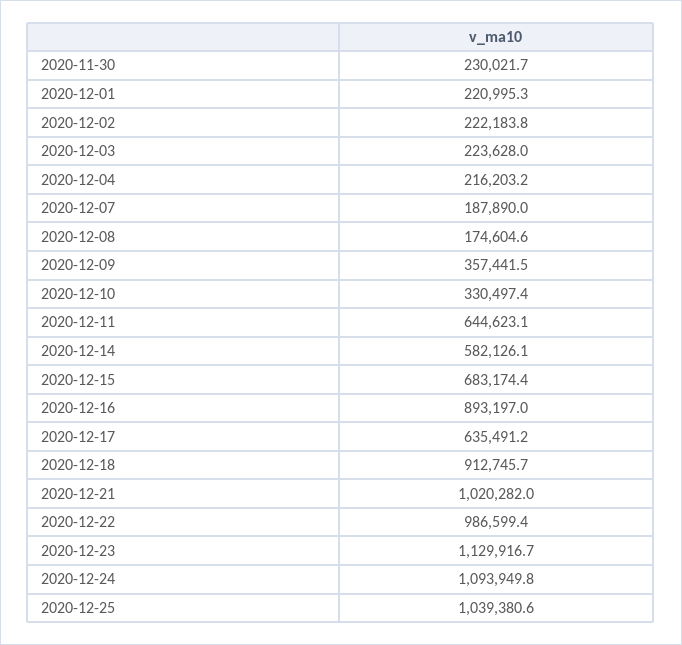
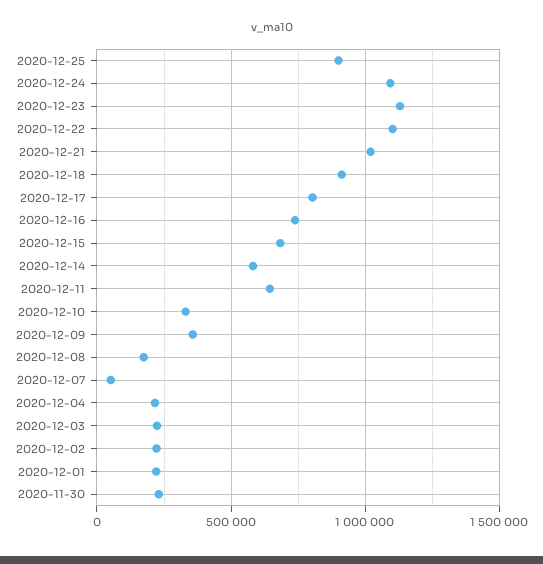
2020-12-07: 187890 -> 50000
2020-12-16: 893197 -> 750000
2020-12-17: 635491.2 -> 800000
2020-12-22: 986599.4 -> 1100000
2020-12-25: 1039380.6 -> 900000

